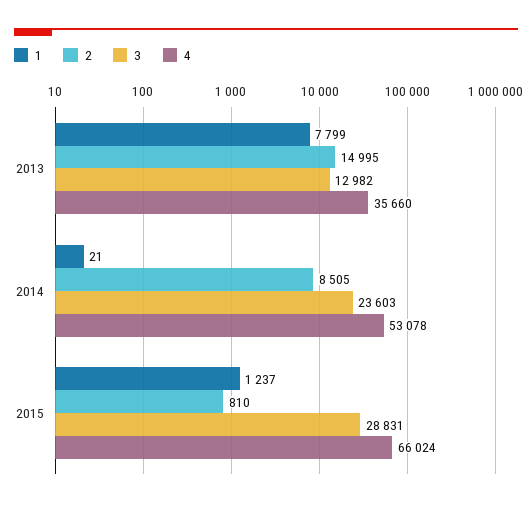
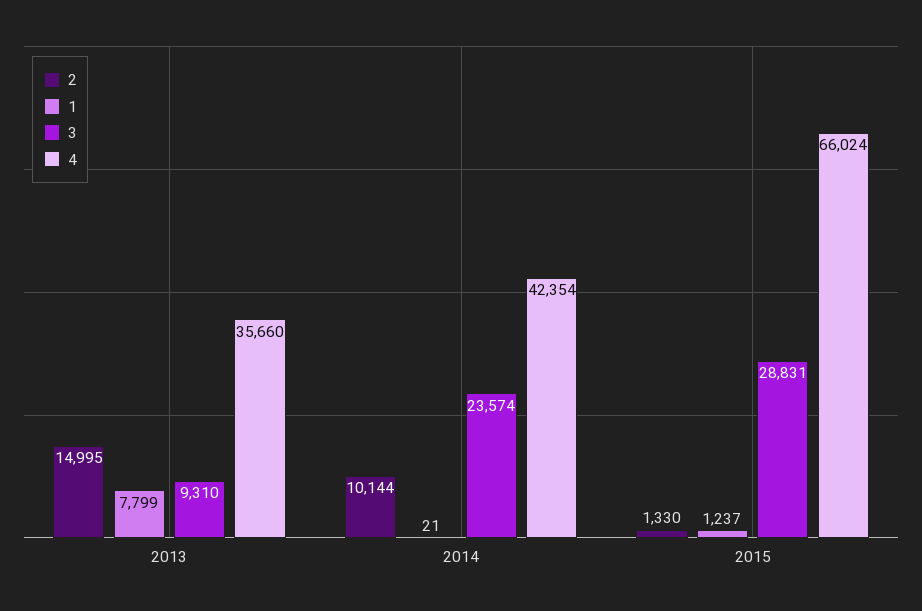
3, 2013: 12982 -> 9310
2, 2014: 8505 -> 10144
3, 2014: 23603 -> 23574
4, 2014: 53078 -> 42354
2, 2015: 810 -> 1330

